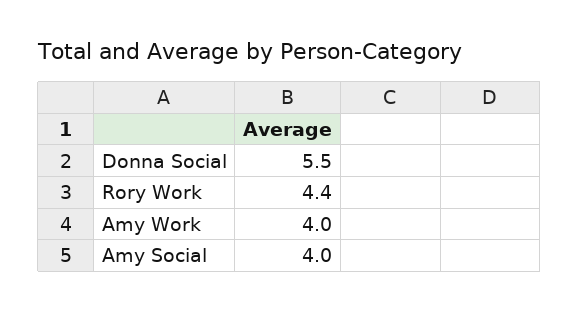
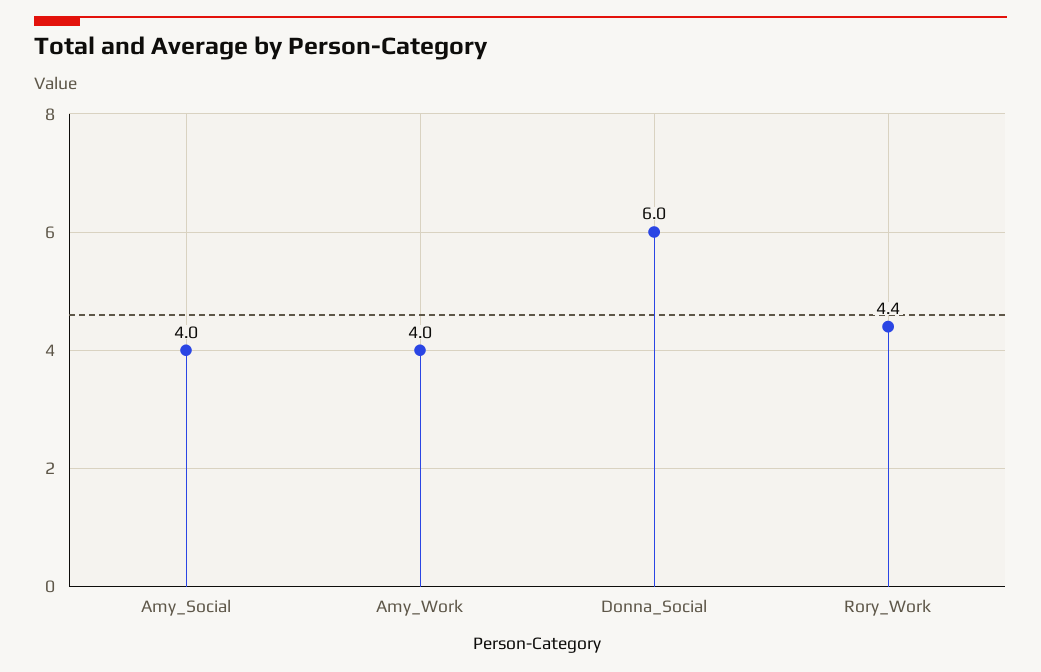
Donna Social: 5.5 -> 6

